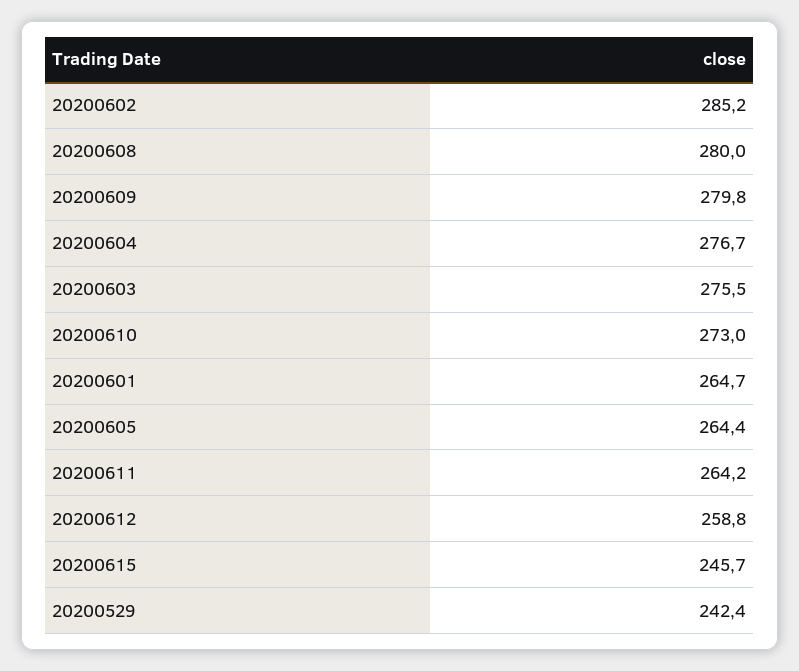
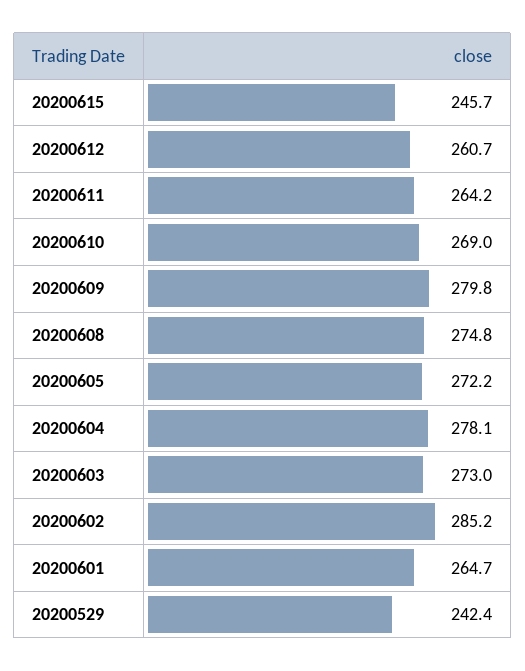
20200608: 280 -> 274.8
20200604: 276.7 -> 278.1
20200603: 275.5 -> 273
20200610: 273 -> 269
20200605: 264.4 -> 272.2
20200612: 258.8 -> 260.7

